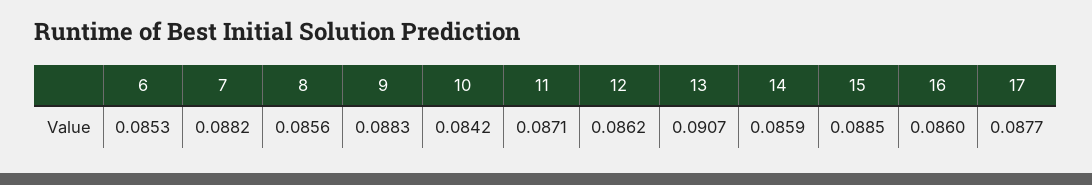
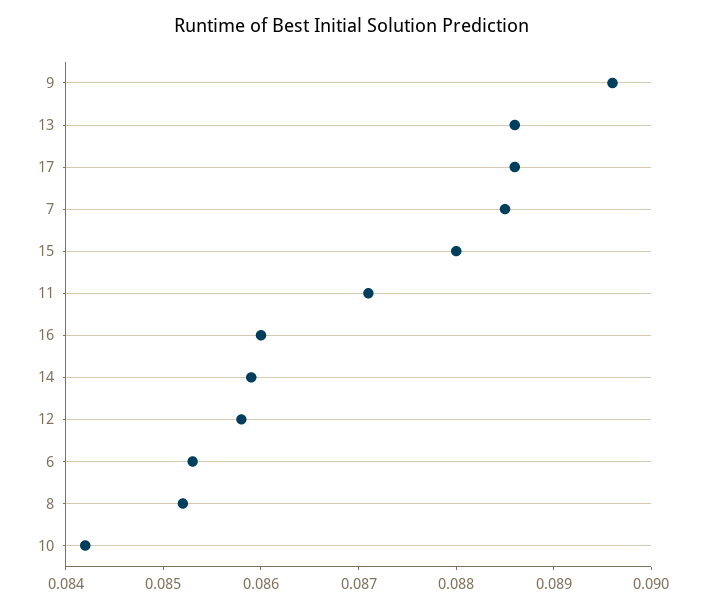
7: 0.0882 -> 0.0885
8: 0.0856 -> 0.0852
9: 0.0883 -> 0.0896
12: 0.0862 -> 0.0858
13: 0.0907 -> 0.0886
15: 0.0885 -> 0.088
17: 0.0877 -> 0.0886

